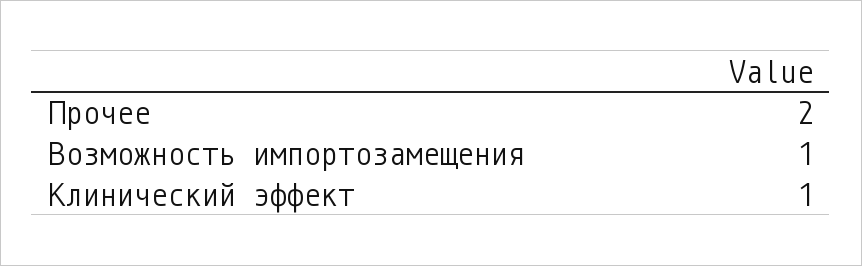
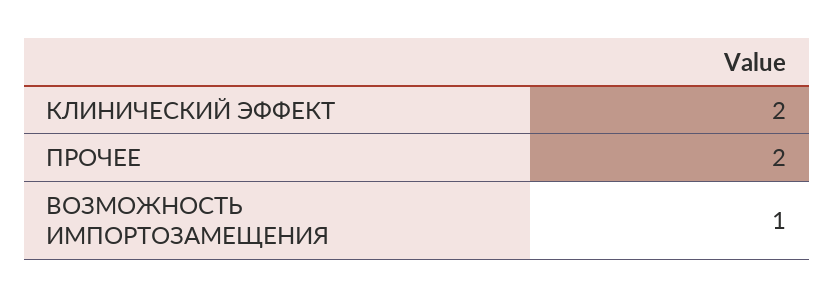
Клинический эффект: 1 -> 2

